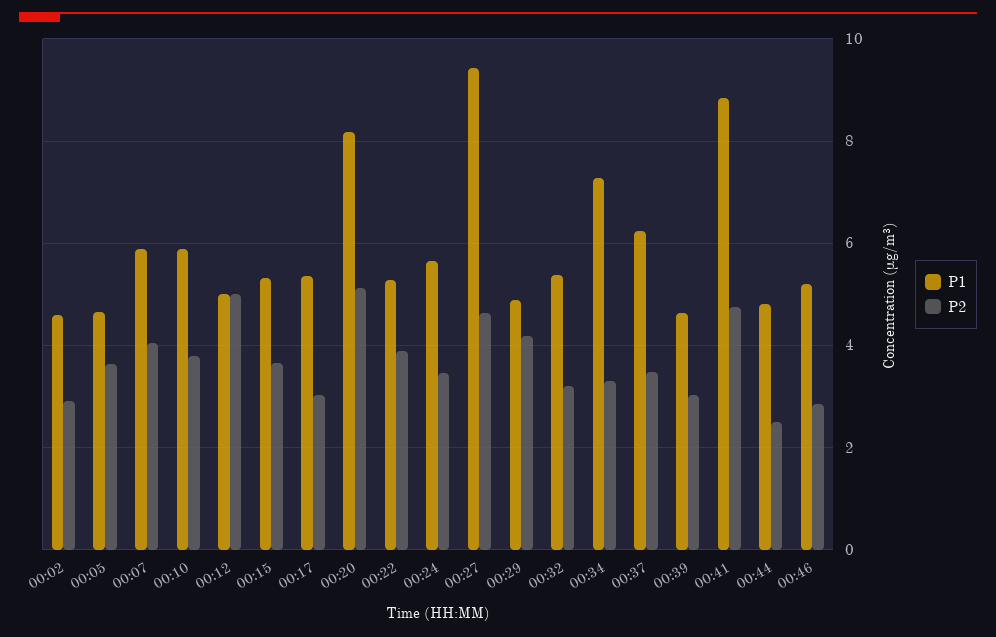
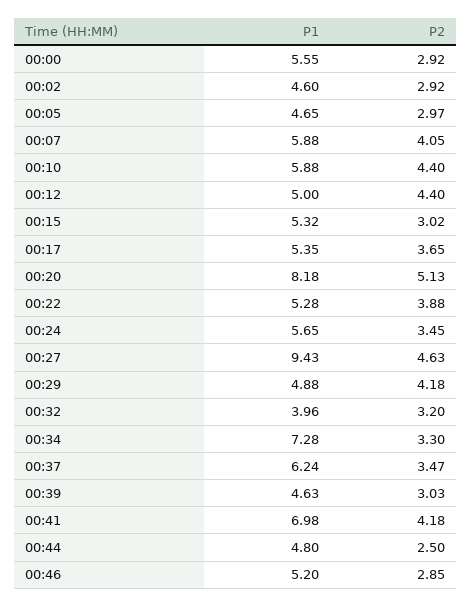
P2, 00:05: 3.6 -> 2.97
P2, 00:10: 3.8 -> 4.4
P2, 00:12: 5 -> 4.4
P2, 00:15: 3.6 -> 3.02
P2, 00:17: 3 -> 3.65
P1, 00:32: 5.4 -> 3.96
P1, 00:41: 8.8 -> 6.98
P2, 00:41: 4.8 -> 4.18
P1, 00:00: none -> 5.55
P2, 00:00: none -> 2.92

